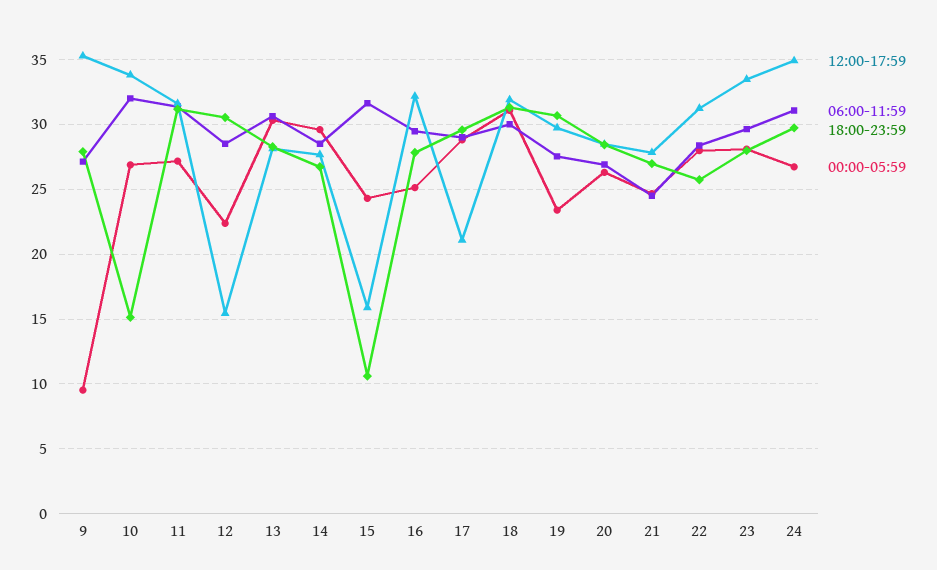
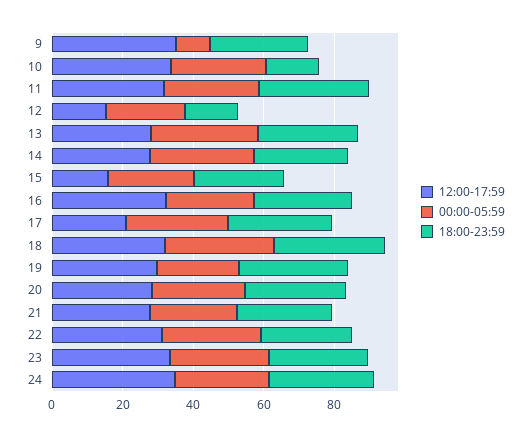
06:00-11:59, 9: 27 -> none
06:00-11:59, 10: 32 -> none
06:00-11:59, 11: 31.5 -> none
06:00-11:59, 12: 28.5 -> none
18:00-23:59, 12: 30.5 -> 15
06:00-11:59, 13: 30.5 -> none
06:00-11:59, 14: 28.5 -> none
06:00-11:59, 15: 31.5 -> none
18:00-23:59, 15: 10.5 -> 25
06:00-11:59, 16: 29.5 -> none
06:00-11:59, 17: 29 -> none
06:00-11:59, 18: 30 -> none
06:00-11:59, 19: 27.5 -> none
06:00-11:59, 20: 27 -> none
06:00-11:59, 21: 24.5 -> none
06:00-11:59, 22: 28.5 -> none
06:00-11:59, 23: 29.5 -> none
06:00-11:59, 24: 31 -> none

